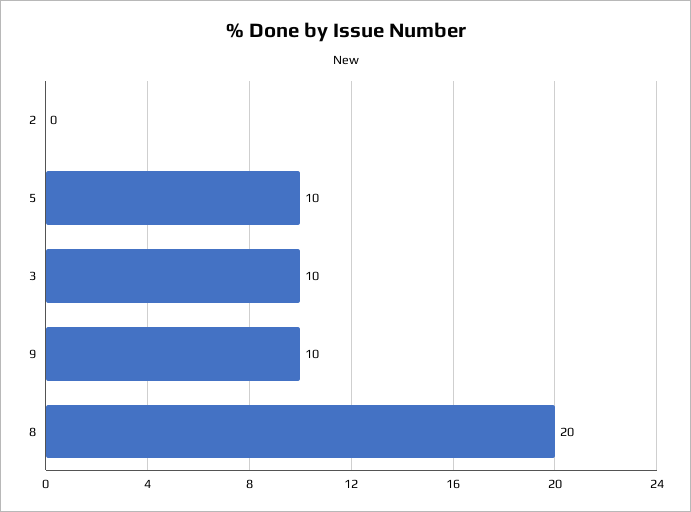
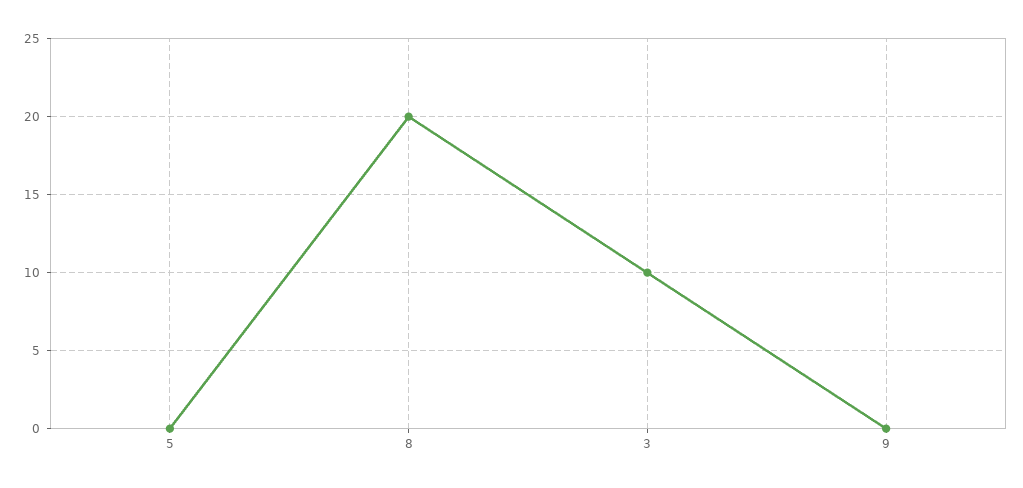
2: 0 -> none
5: 10 -> 0
9: 10 -> 0

